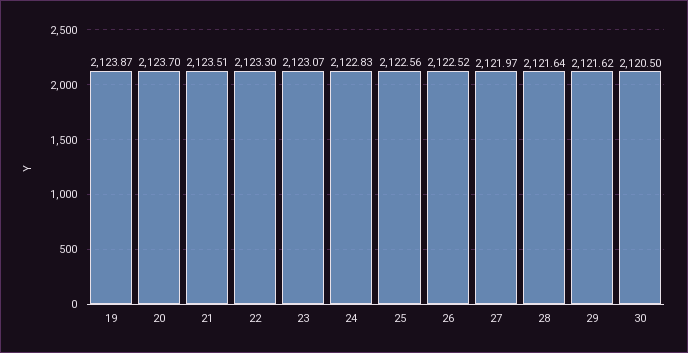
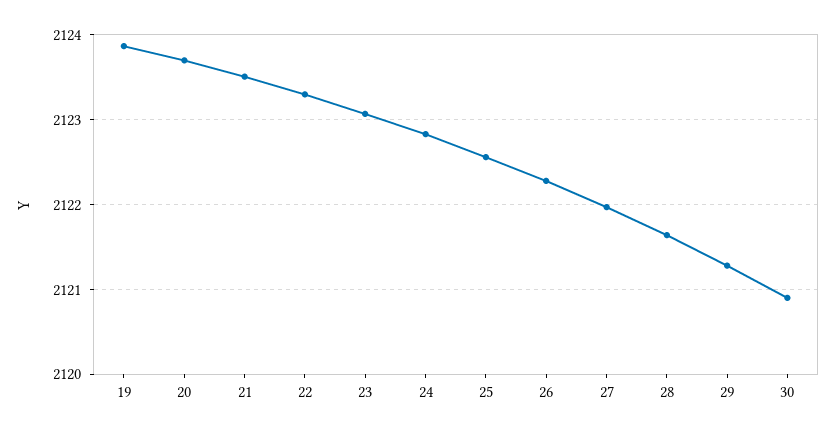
26: 2122.52 -> 2122.3
29: 2121.62 -> 2121.3
30: 2120.5 -> 2120.9

